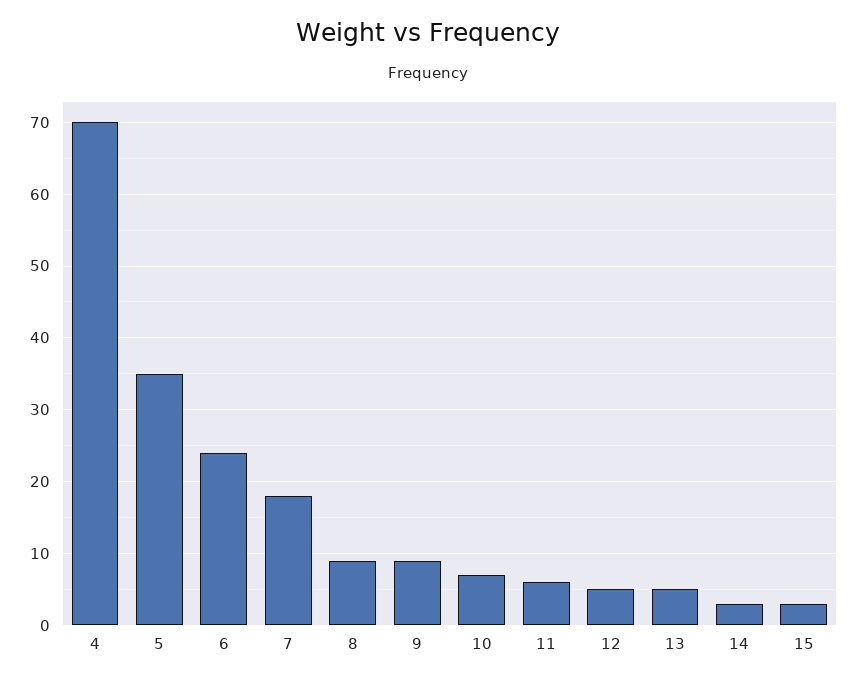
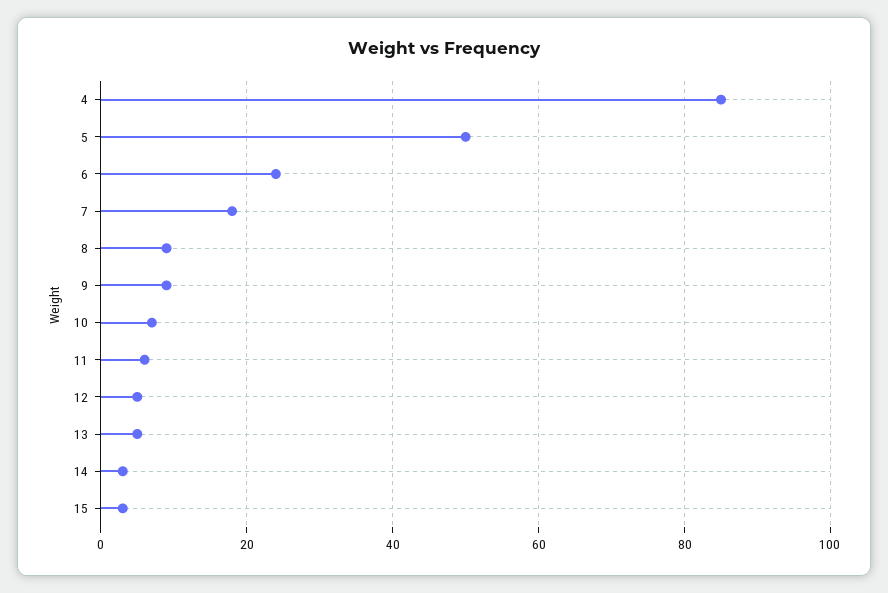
4: 70 -> 85
5: 35 -> 50

